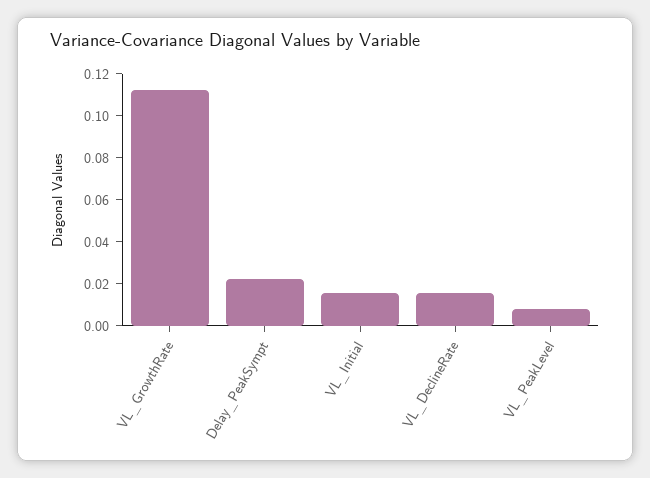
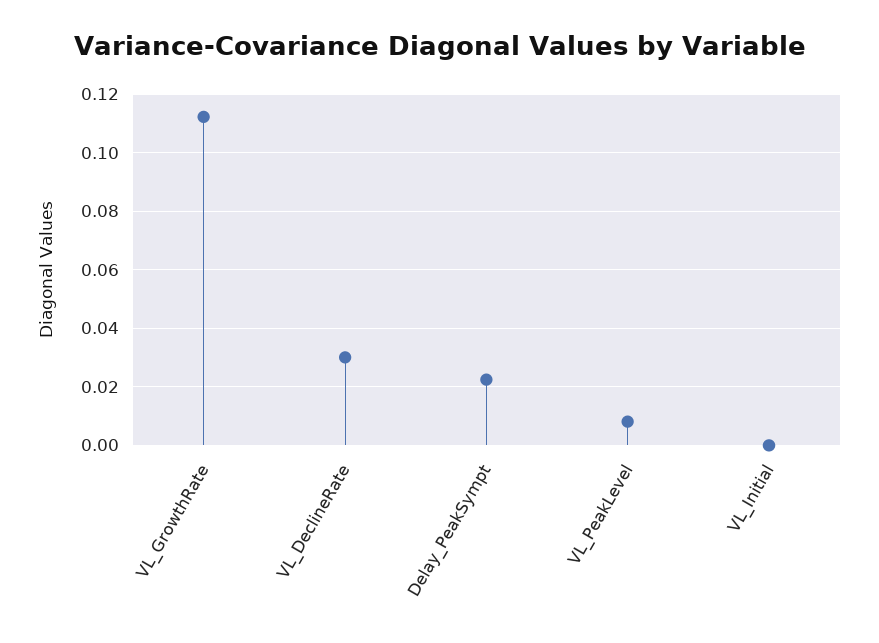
VL_Initial: 0.015 -> 0
VL_DeclineRate: 0.015 -> 0.03

